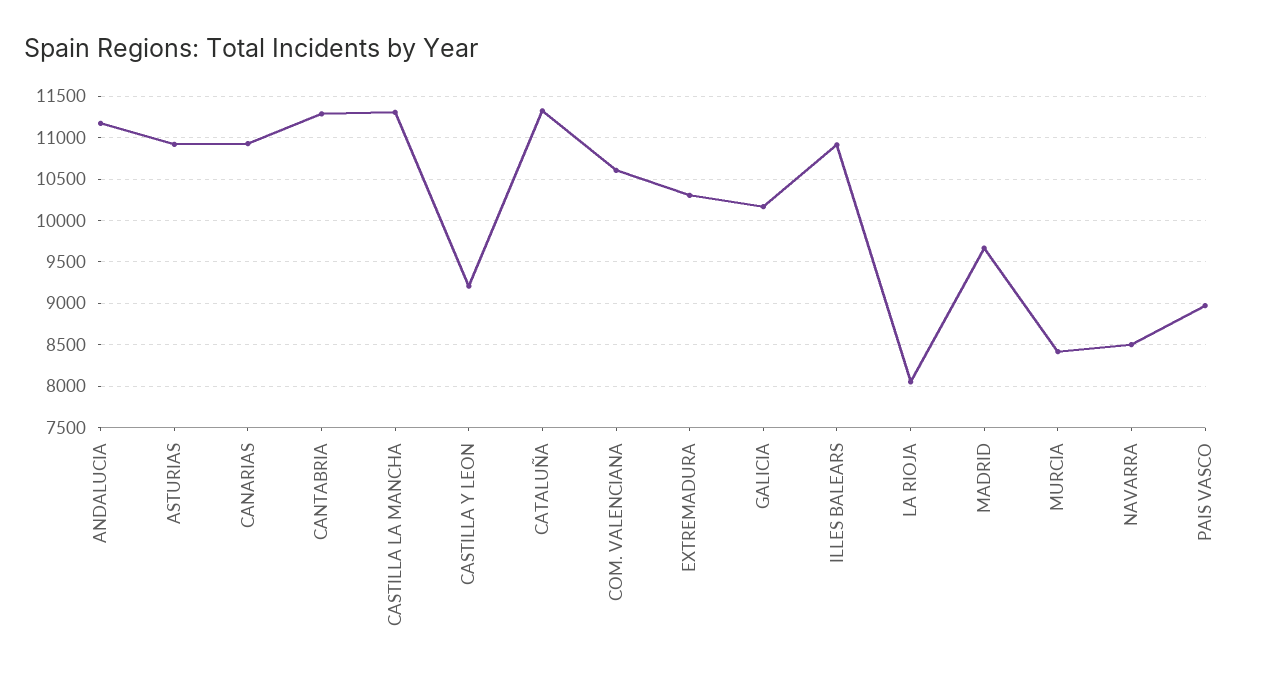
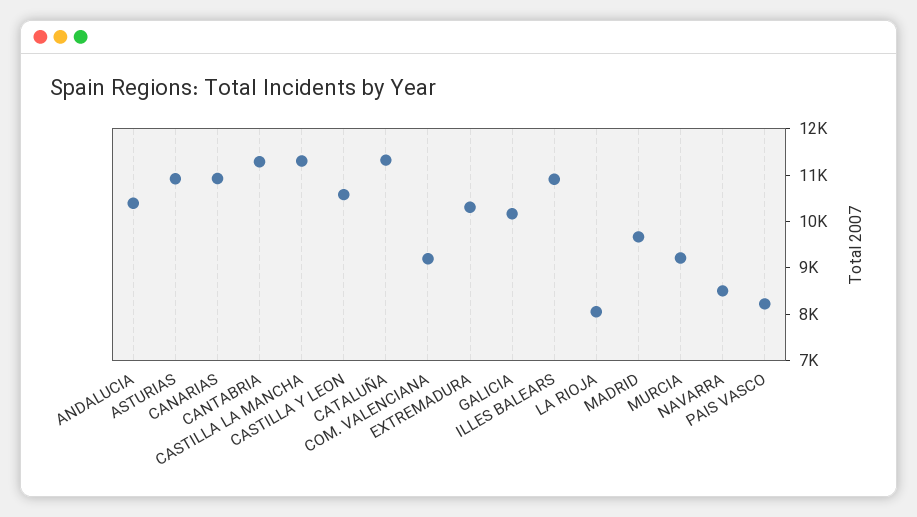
ANDALUCIA: 11200 -> 10400
CASTILLA Y LEON: 9200 -> 10600
COM. VALENCIANA: 10600 -> 9200
MURCIA: 8400 -> 9200
PAIS VASCO: 9000 -> 8200

